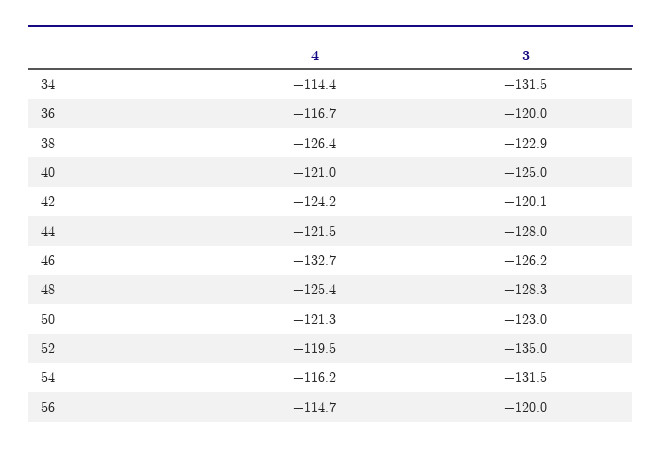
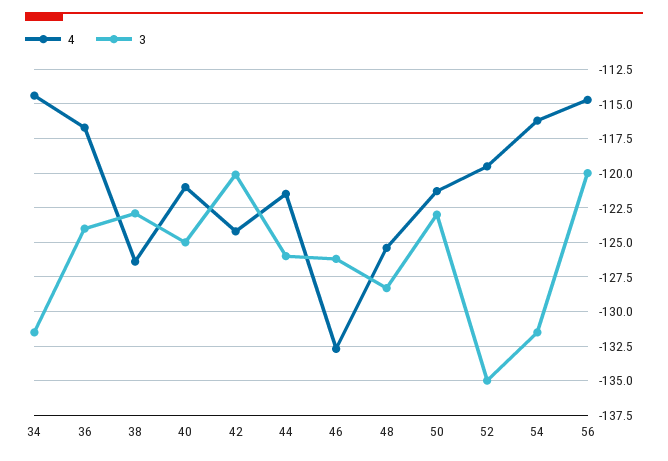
3, 36: -120 -> -124
3, 44: -128 -> -126

